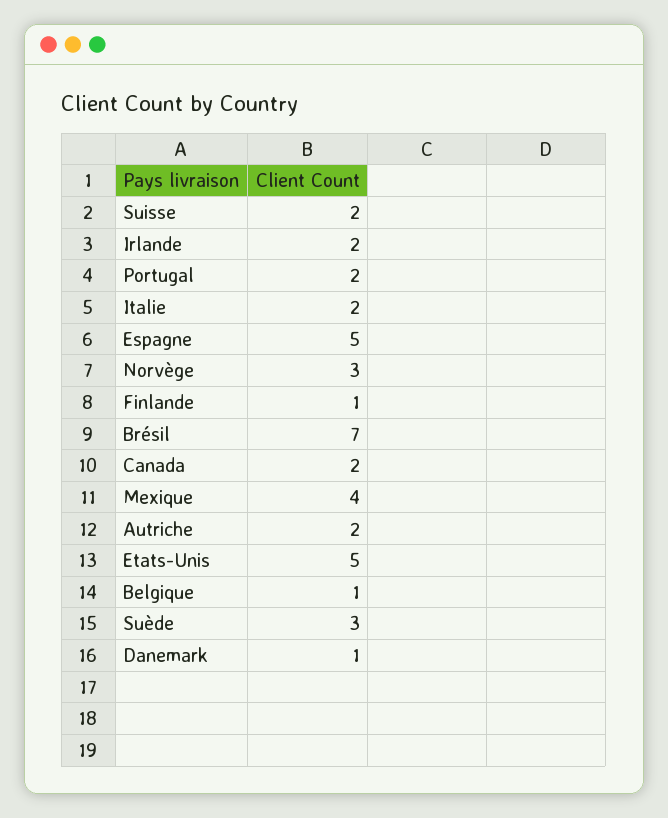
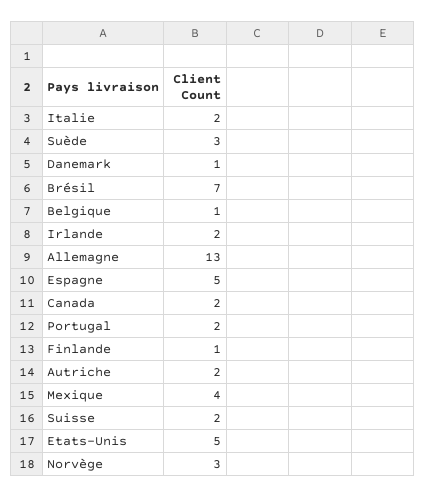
Allemagne: none -> 13

